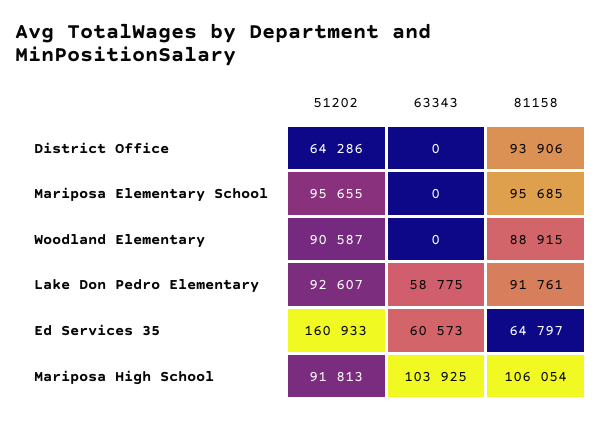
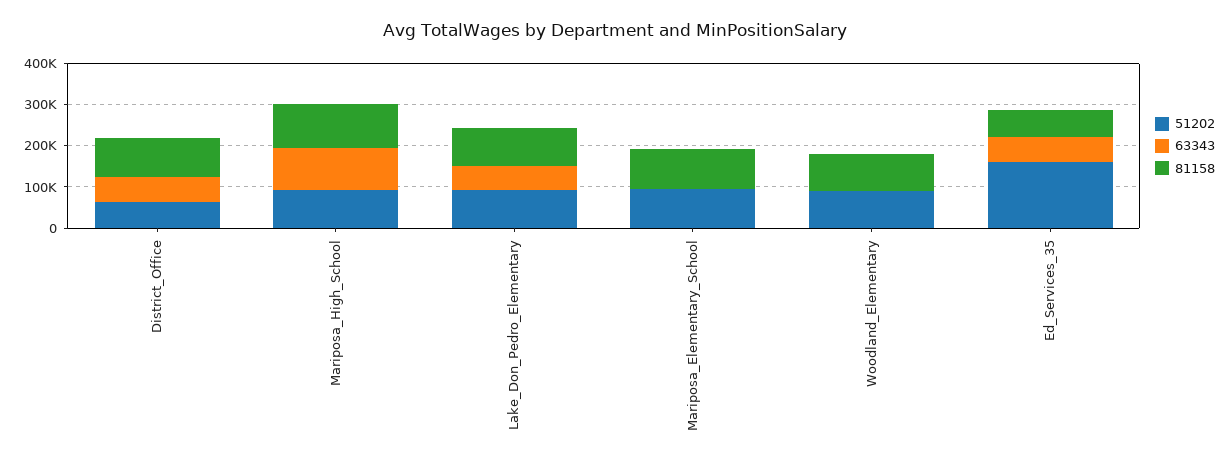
63343, District Office: 0 -> 60000

